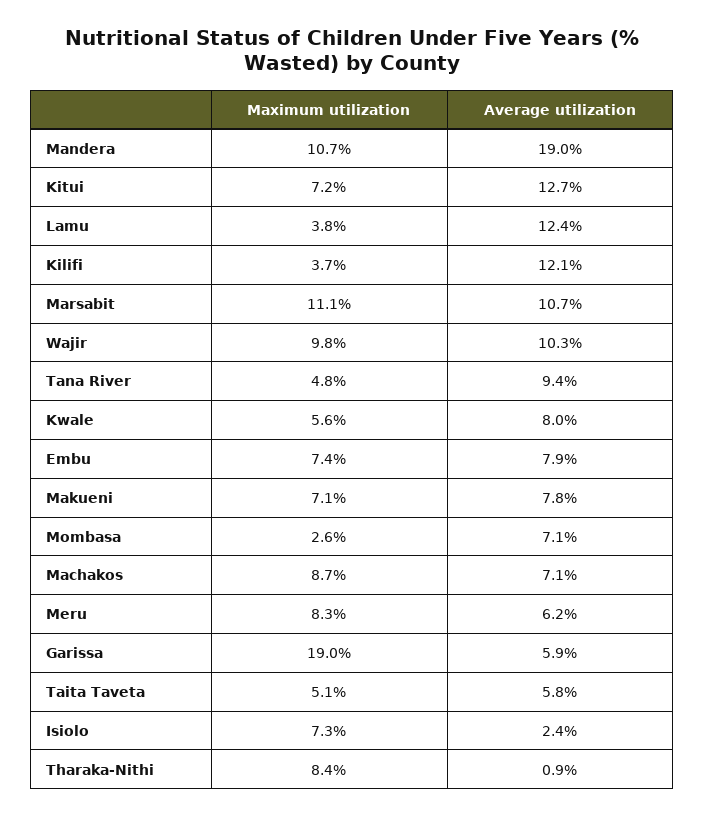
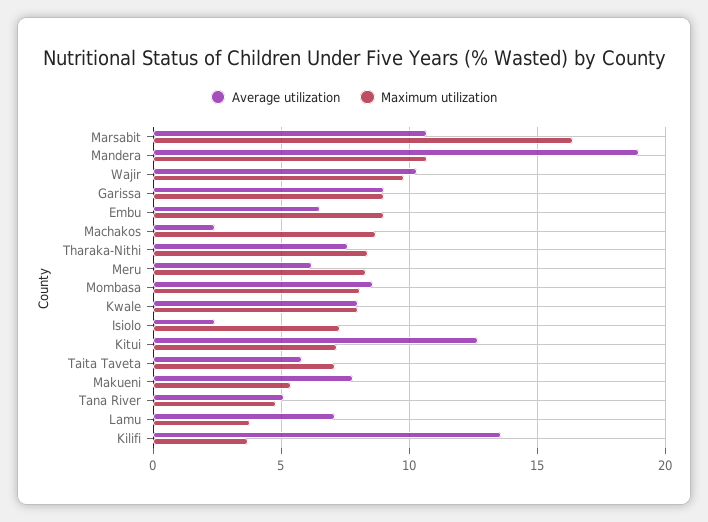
Average utilization, Lamu: 12.4 -> 7
Average utilization, Kilifi: 12.1 -> 13.5
Maximum utilization, Marsabit: 11.1 -> 16.5
Average utilization, Tana River: 9.4 -> 5
Maximum utilization, Kwale: 5.6 -> 8
Maximum utilization, Embu: 7.4 -> 9
Average utilization, Embu: 7.9 -> 6.5
Maximum utilization, Makueni: 7.1 -> 5.5
Maximum utilization, Mombasa: 2.6 -> 8
Average utilization, Mombasa: 7.1 -> 8.5
Average utilization, Machakos: 7.1 -> 2.5
Maximum utilization, Garissa: 19 -> 9
Average utilization, Garissa: 5.9 -> 9
Maximum utilization, Taita Taveta: 5.1 -> 7
Average utilization, Tharaka-Nithi: 0.9 -> 7.5

